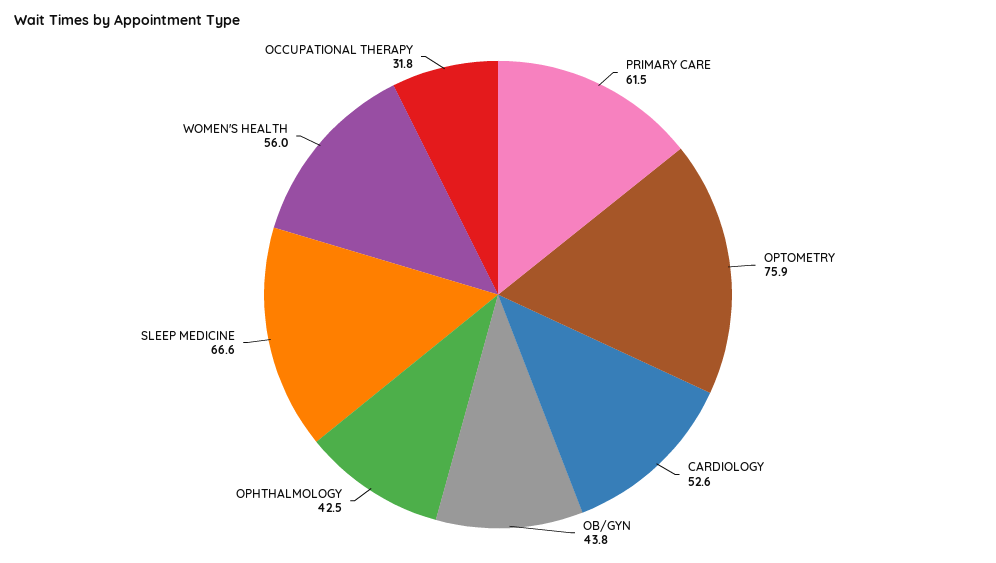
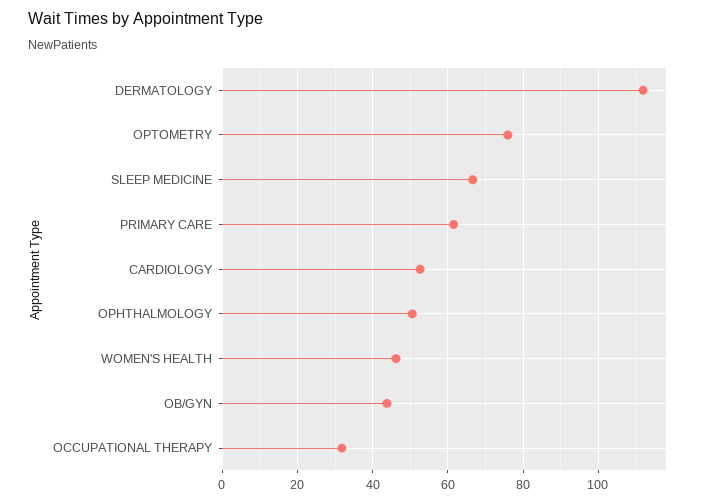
OPHTHALMOLOGY: 42.5 -> 50
WOMEN'S HEALTH: 56 -> 46
DERMATOLOGY: none -> 112

